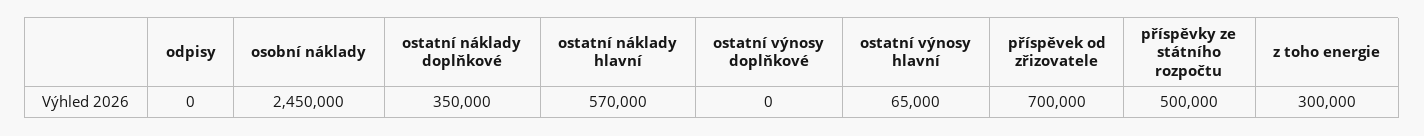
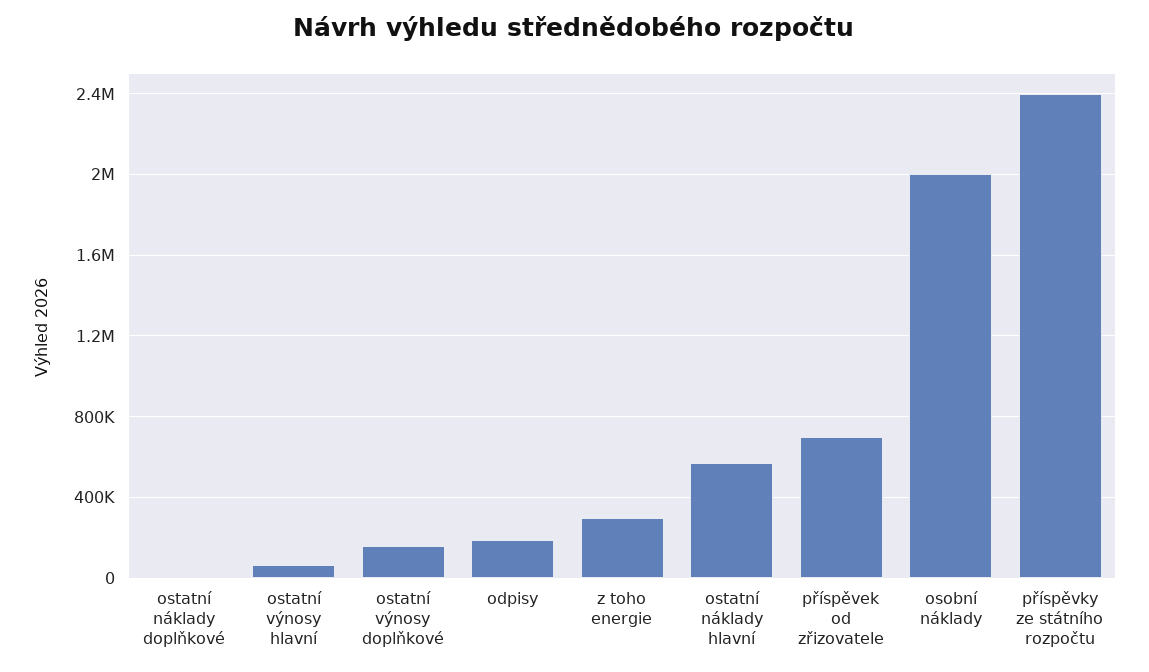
odpisy: 0 -> 200000
osobní náklady: 2450000 -> 2000000
ostatní náklady doplňkové: 350000 -> 0
ostatní výnosy doplňkové: 0 -> 150000
příspěvky ze státního rozpočtu: 500000 -> 2400000

